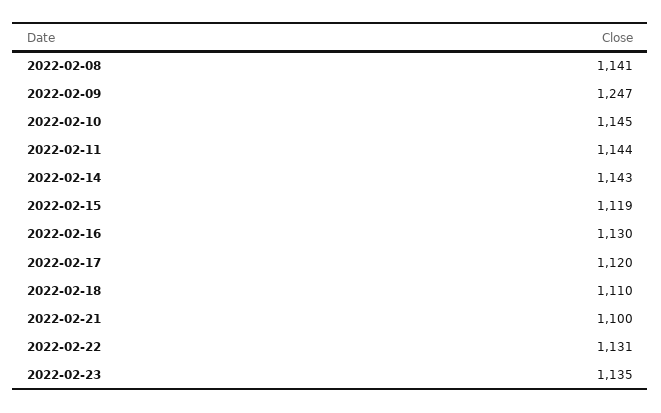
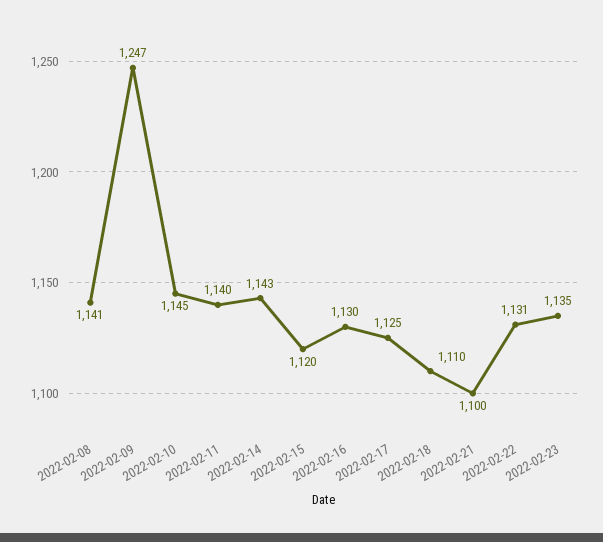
2022-02-11: 1144 -> 1140
2022-02-15: 1119 -> 1120
2022-02-17: 1120 -> 1125

